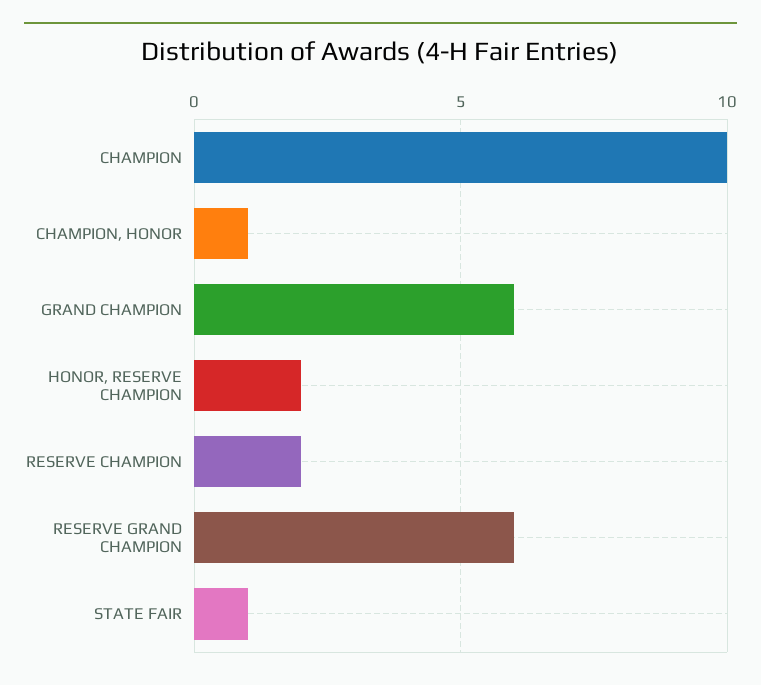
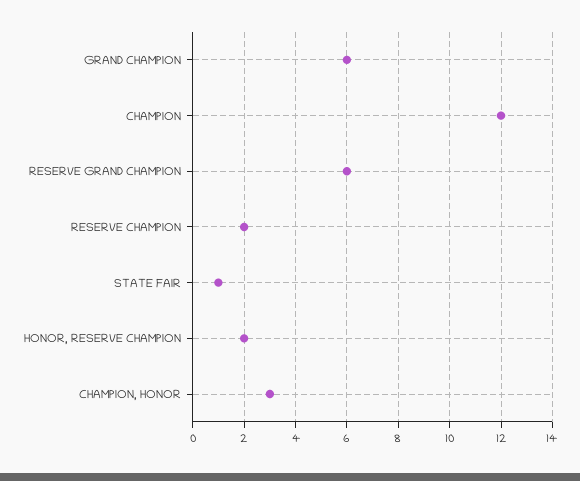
CHAMPION: 10 -> 12
CHAMPION, HONOR: 1 -> 3

